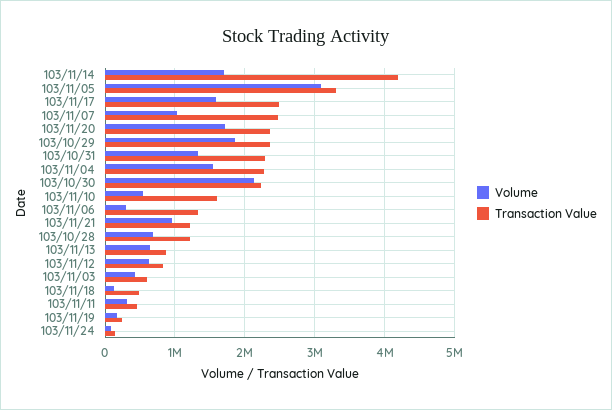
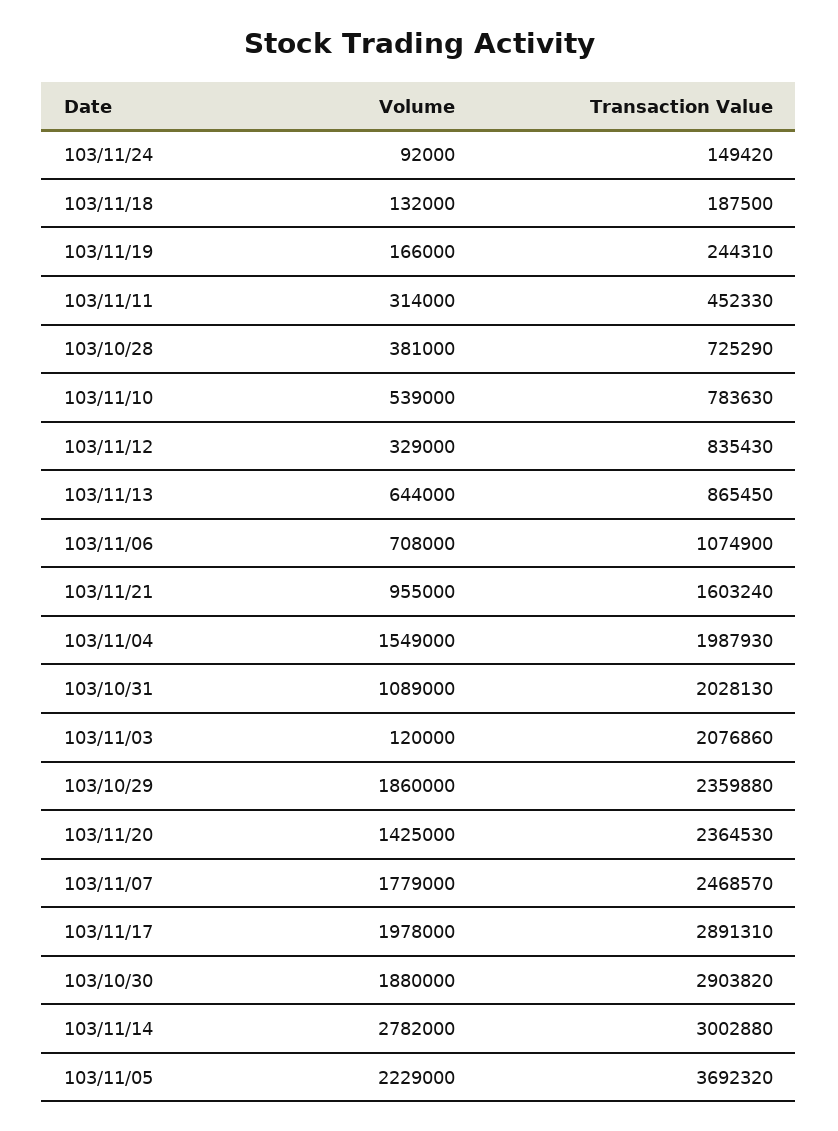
Volume, 103/11/14: 1700000 -> 2782000
Transaction Value, 103/11/14: 4200000 -> 3002880
Volume, 103/11/05: 3100000 -> 2229000
Transaction Value, 103/11/05: 3300000 -> 3692320
Volume, 103/11/17: 1600000 -> 1978000
Transaction Value, 103/11/17: 2500000 -> 2891310
Volume, 103/11/07: 1000000 -> 1779000
Volume, 103/11/20: 1700000 -> 1425000
Volume, 103/10/31: 1300000 -> 1089000
Transaction Value, 103/10/31: 2300000 -> 2028130
Transaction Value, 103/11/04: 2300000 -> 1987930
Volume, 103/10/30: 2100000 -> 1880000
Transaction Value, 103/10/30: 2200000 -> 2903820
Transaction Value, 103/11/10: 1600000 -> 783630
Volume, 103/11/06: 300000 -> 708000
Transaction Value, 103/11/06: 1300000 -> 1074900
Transaction Value, 103/11/21: 1200000 -> 1603240
Volume, 103/10/28: 700000 -> 381000
Transaction Value, 103/10/28: 1200000 -> 725290
Volume, 103/11/12: 600000 -> 329000
Volume, 103/11/03: 400000 -> 120000
Transaction Value, 103/11/03: 600000 -> 2076860
Transaction Value, 103/11/18: 500000 -> 187500

